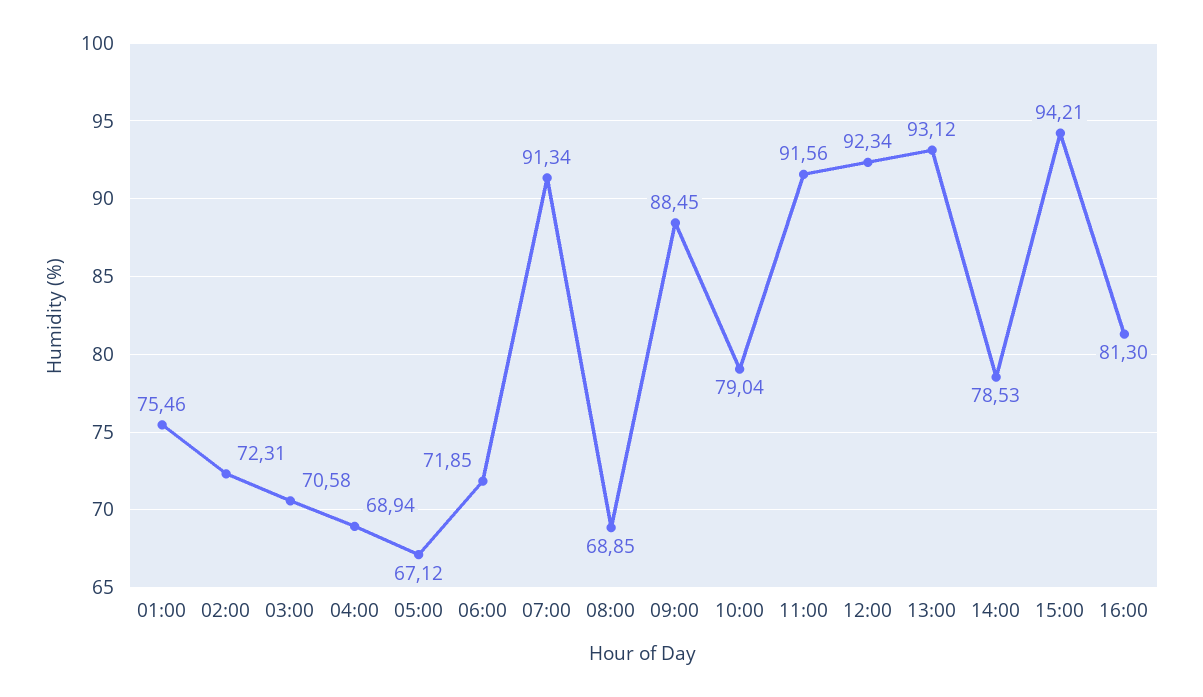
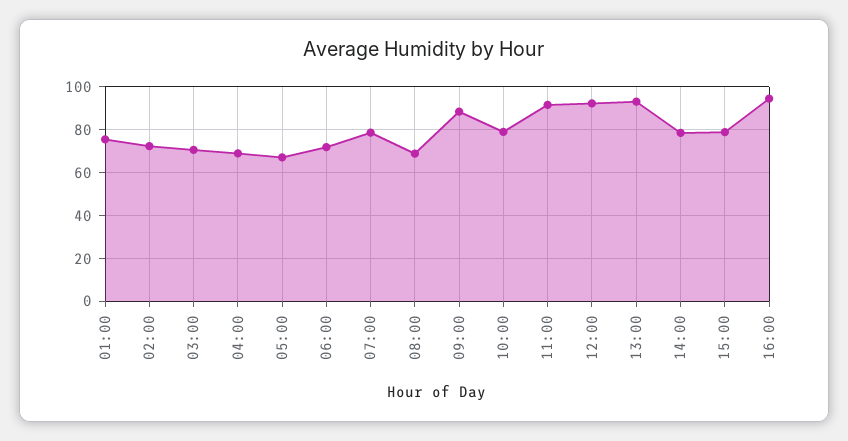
07:00: 91.34 -> 80
15:00: 94.21 -> 80
16:00: 81.3 -> 95

